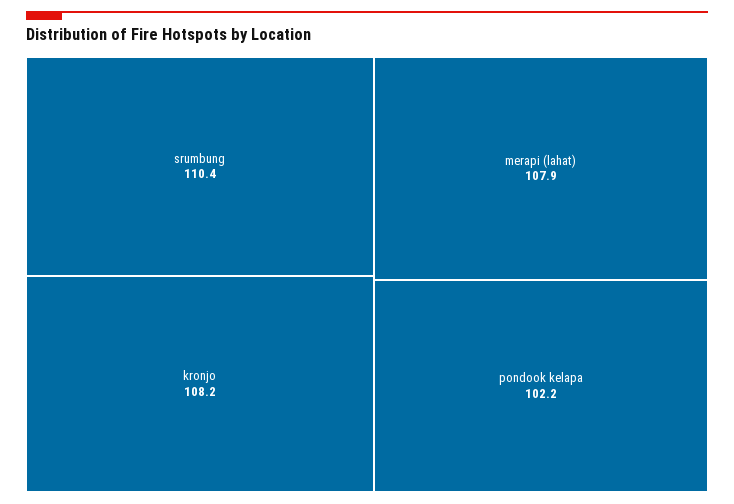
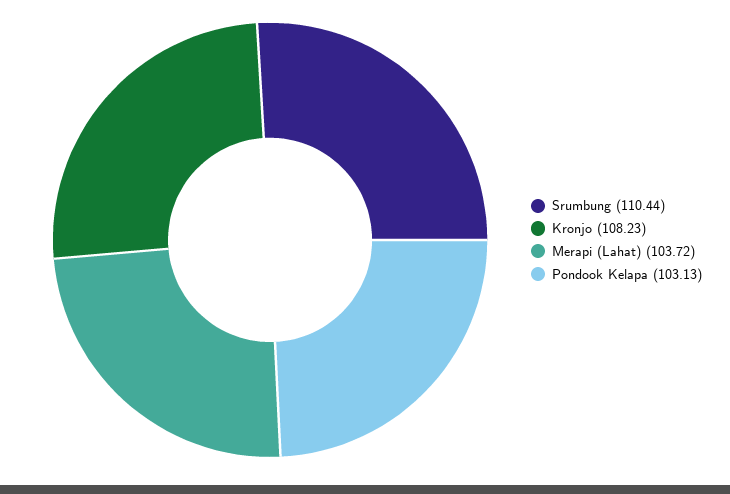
merapi (lahat): 107.9 -> 103.72
pondook kelapa: 102.2 -> 103.13

